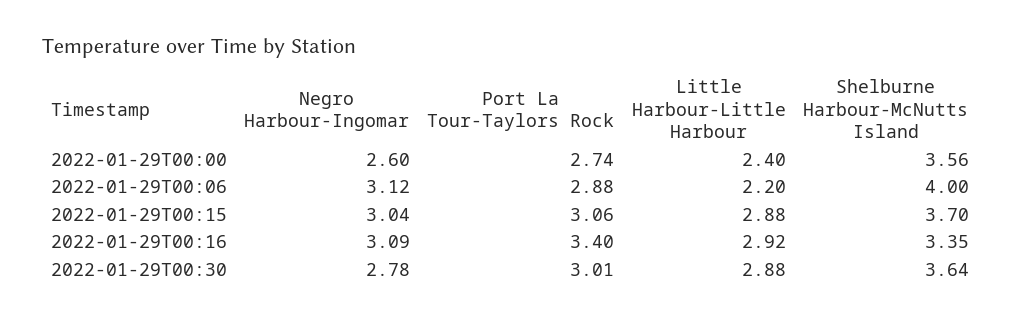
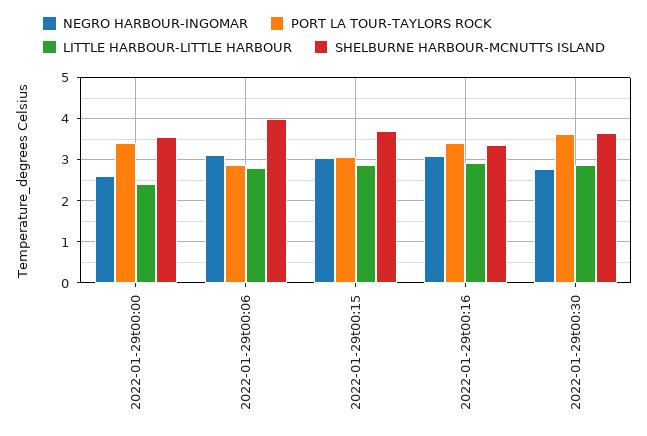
Port La Tour-Taylors Rock, 2022-01-29T00:00: 2.74 -> 3.4
Little Harbour-Little Harbour, 2022-01-29T00:06: 2.2 -> 2.8
Port La Tour-Taylors Rock, 2022-01-29T00:30: 3.01 -> 3.6

